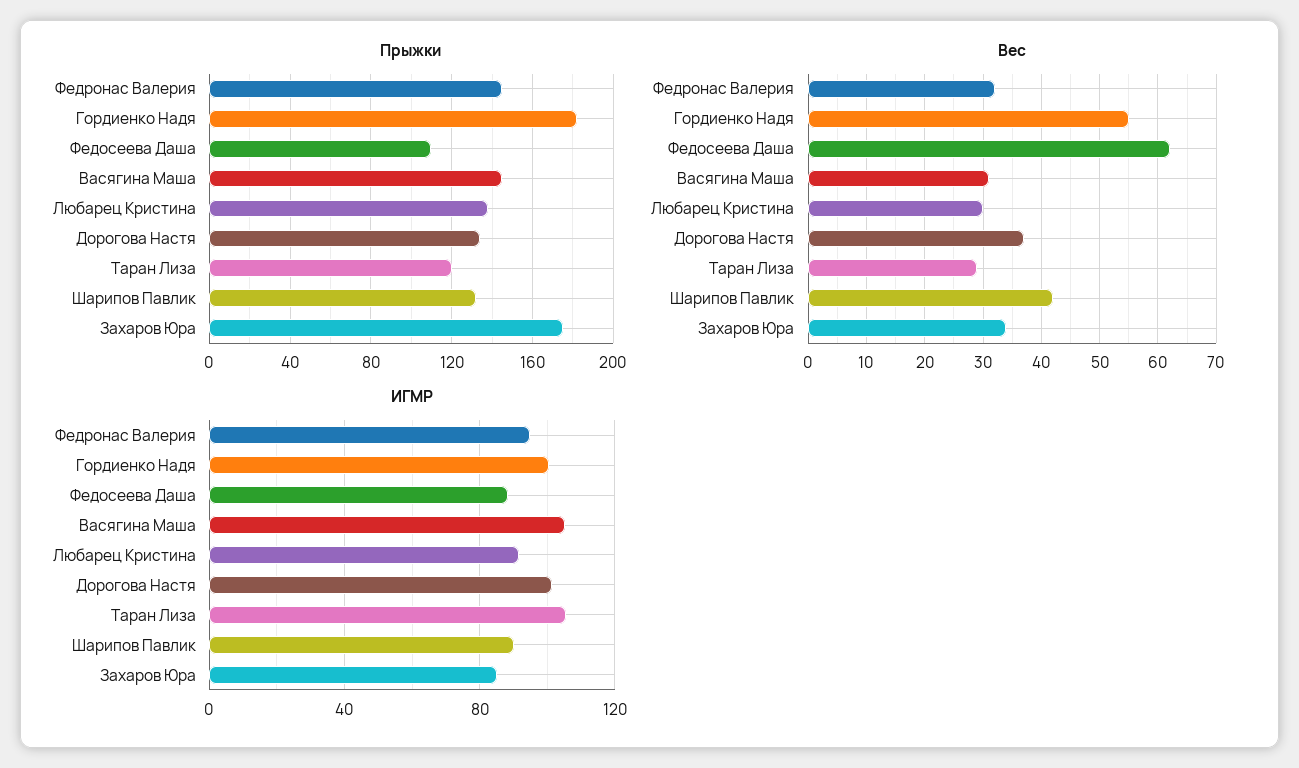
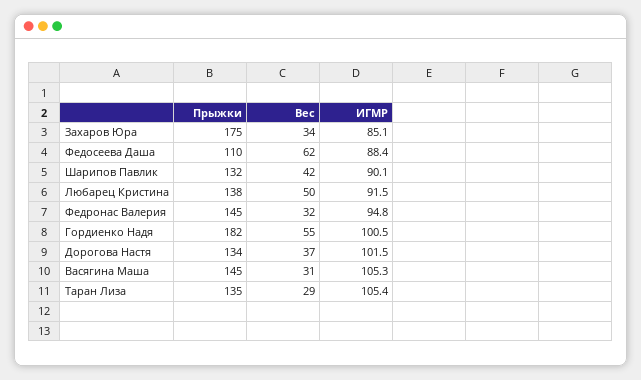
Прыжки, Таран Лиза: 120 -> 135
Вес, Любарец Кристина: 30 -> 50

